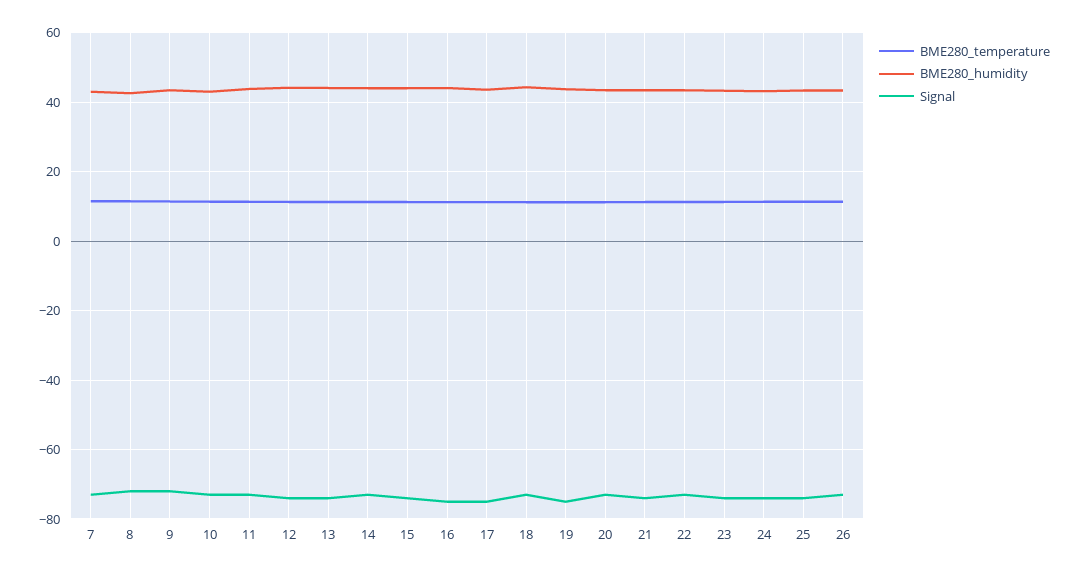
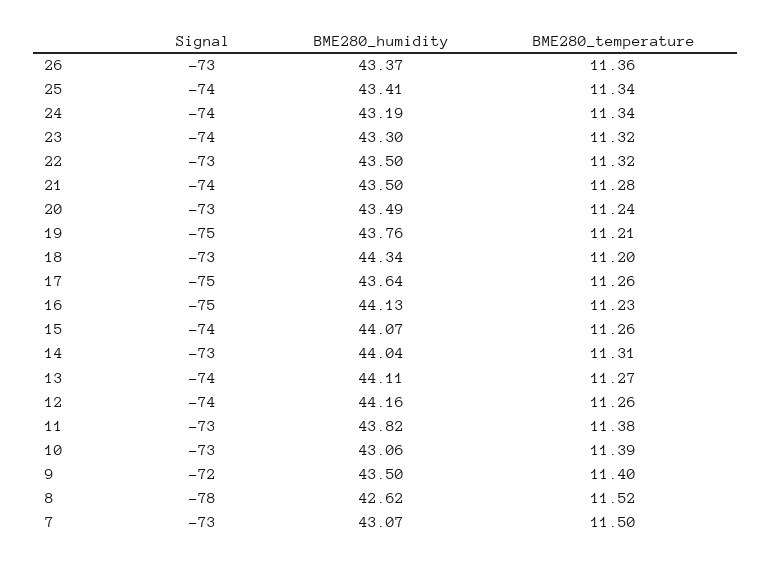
Signal, 8: -72 -> -78

